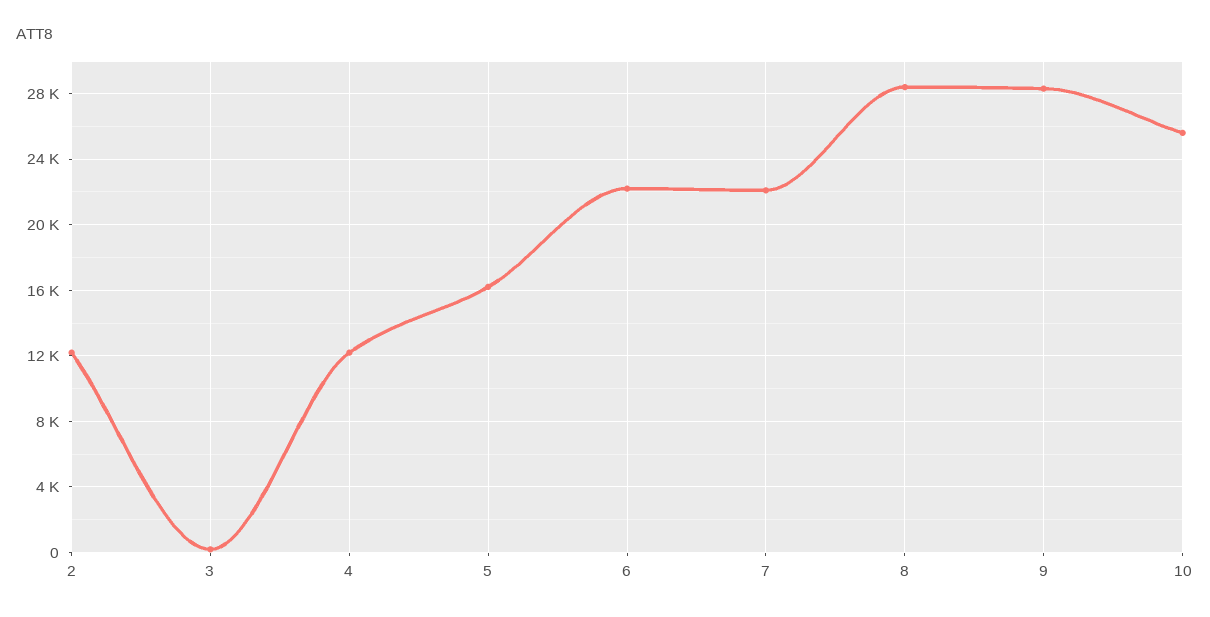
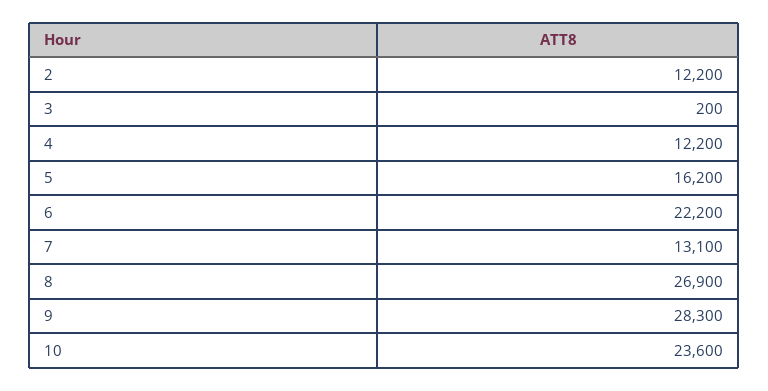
7: 22000 -> 13100
8: 28500 -> 26900
10: 25500 -> 23600

